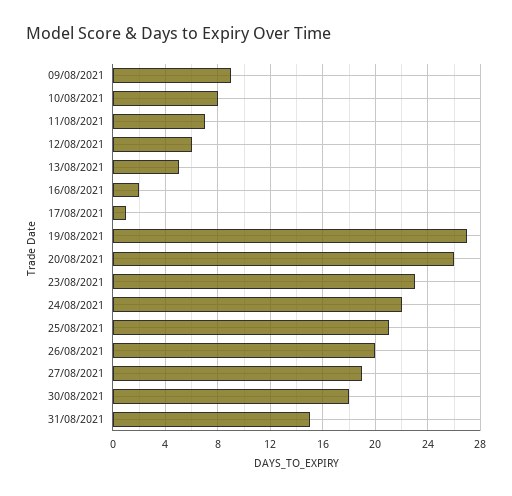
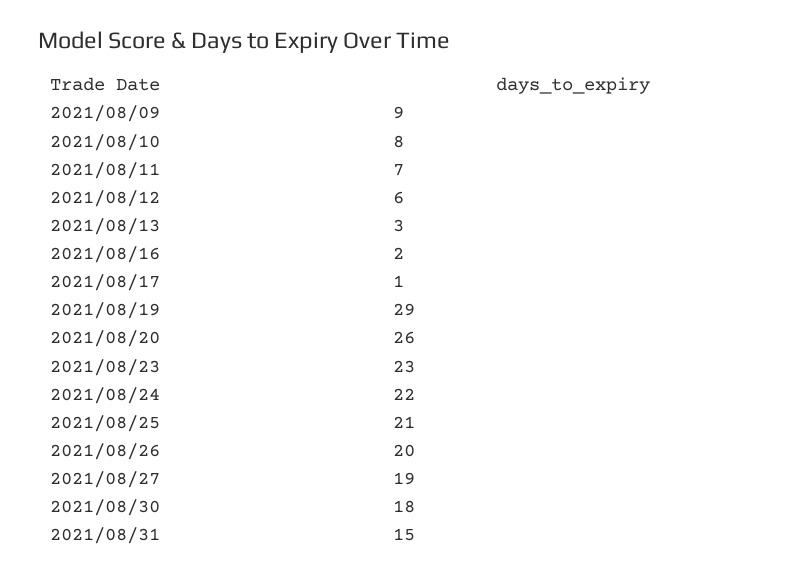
13/08/2021: 5 -> 3
19/08/2021: 27 -> 29

